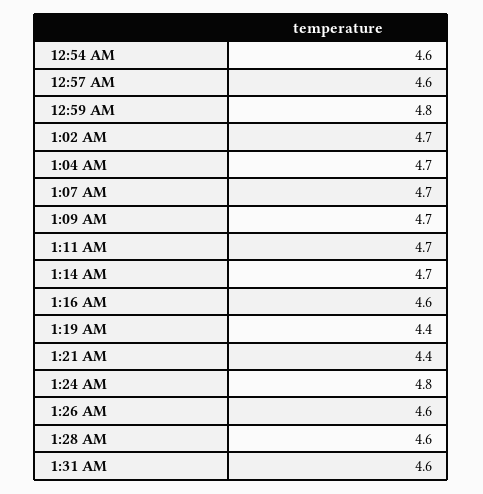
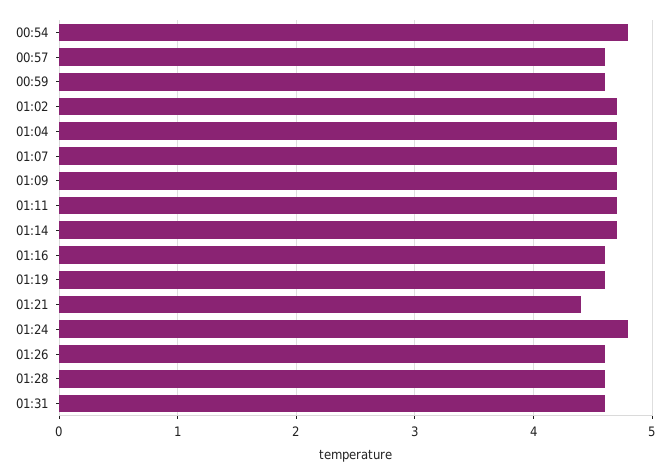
12:54 AM: 4.6 -> 4.8
12:59 AM: 4.8 -> 4.6
1:19 AM: 4.4 -> 4.6

